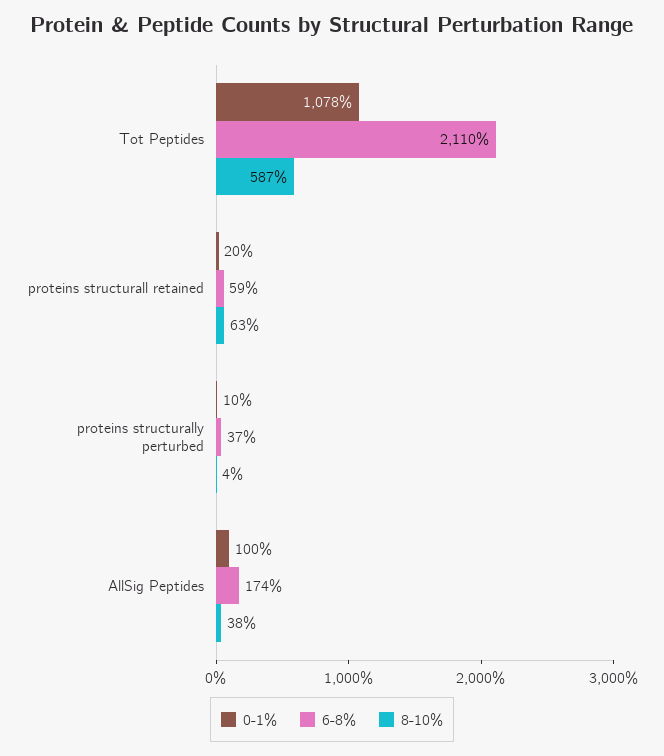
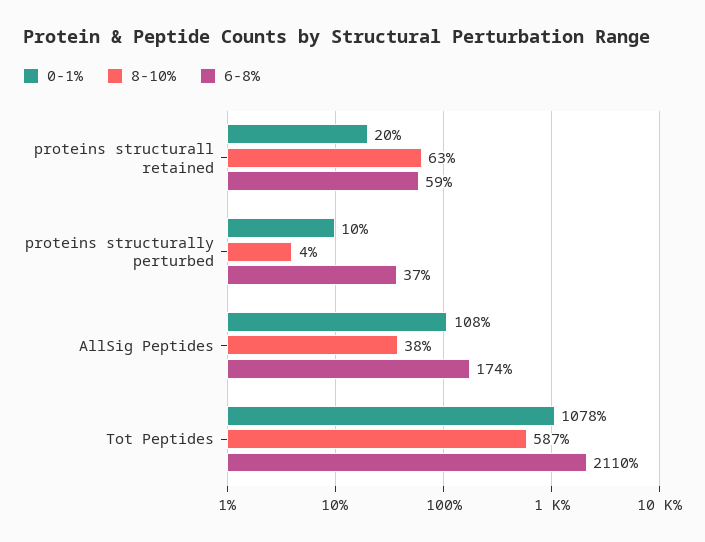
0-1%, AllSig Peptides: 100 -> 108

